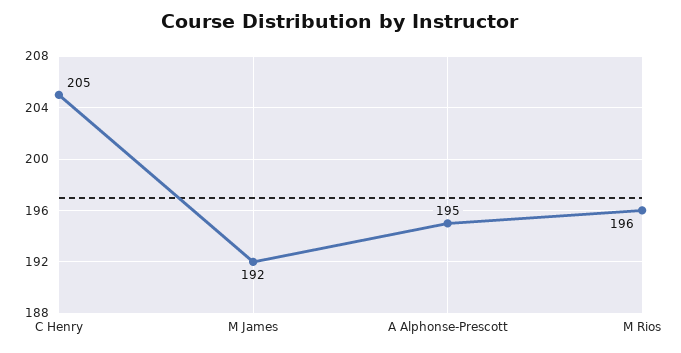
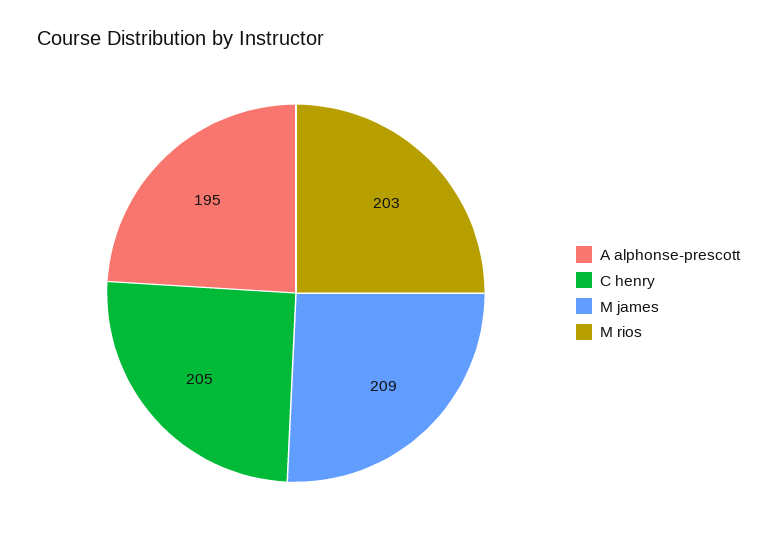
M James: 192 -> 209
M Rios: 196 -> 203

